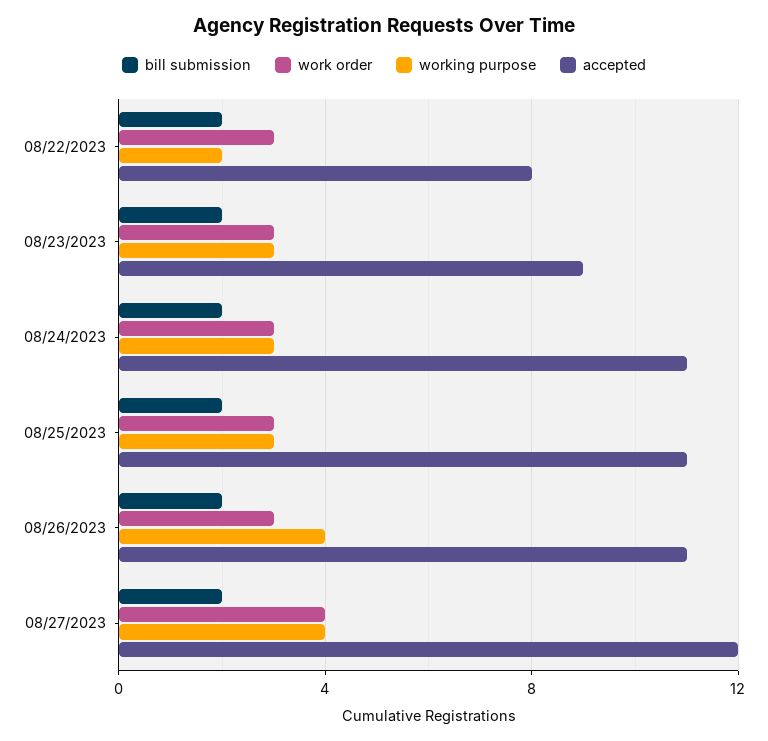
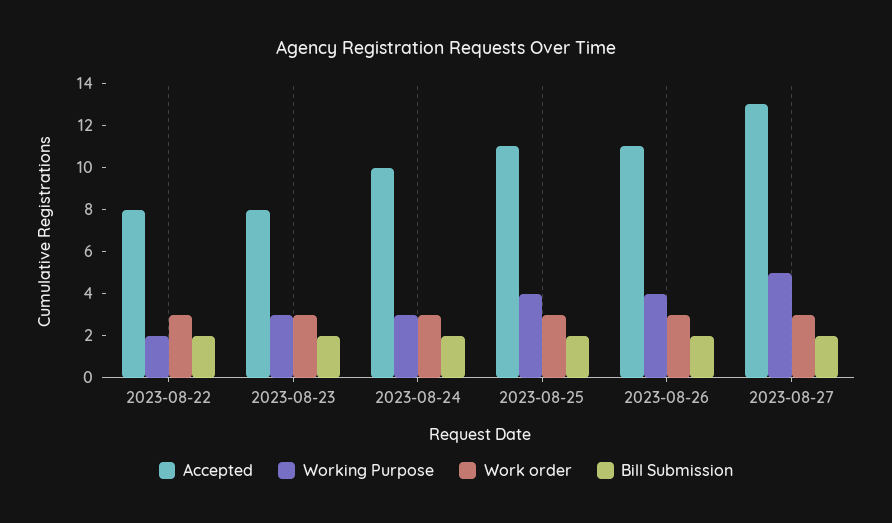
accepted, 08/23/2023: 9 -> 8
accepted, 08/24/2023: 11 -> 10
working purpose, 08/25/2023: 3 -> 4
work order, 08/27/2023: 4 -> 3
working purpose, 08/27/2023: 4 -> 5
accepted, 08/27/2023: 12 -> 13

